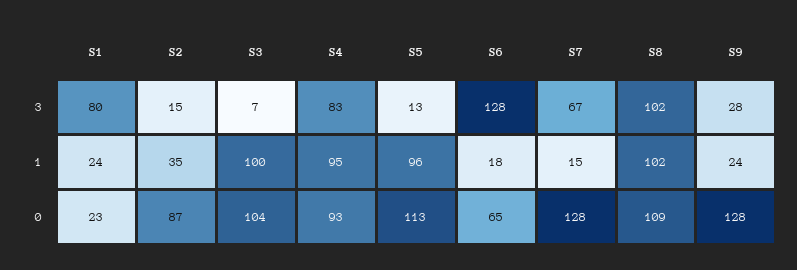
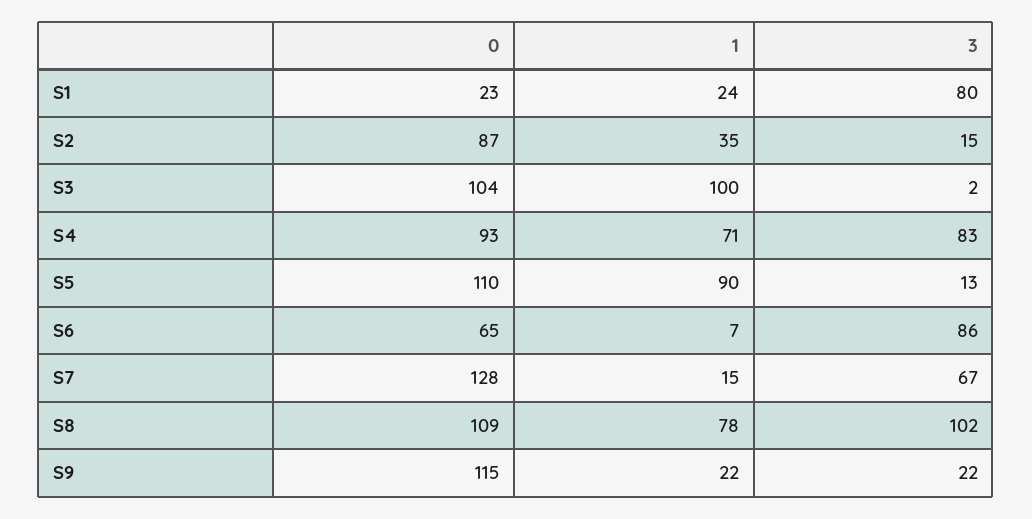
S3, 3: 7 -> 2
S6, 3: 128 -> 86
S9, 3: 28 -> 22
S4, 1: 95 -> 71
S5, 1: 96 -> 90
S6, 1: 18 -> 7
S8, 1: 102 -> 78
S9, 1: 24 -> 22
S5, 0: 113 -> 110
S9, 0: 128 -> 115

